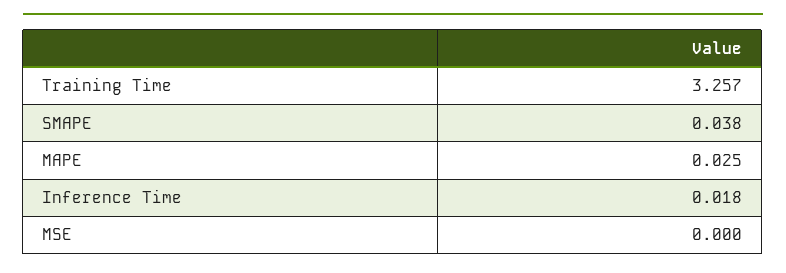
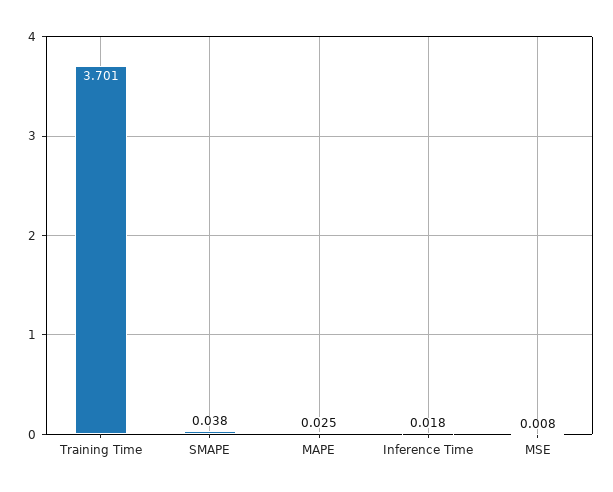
Training Time: 3.257 -> 3.701
MSE: 0 -> 0.008

